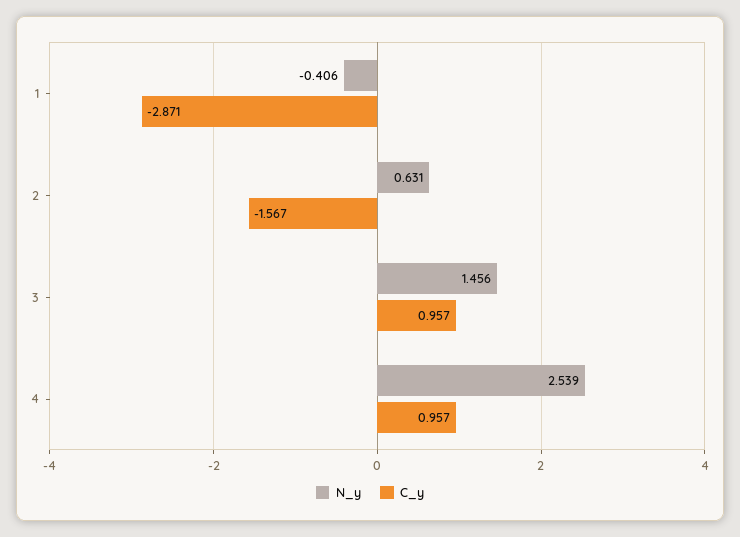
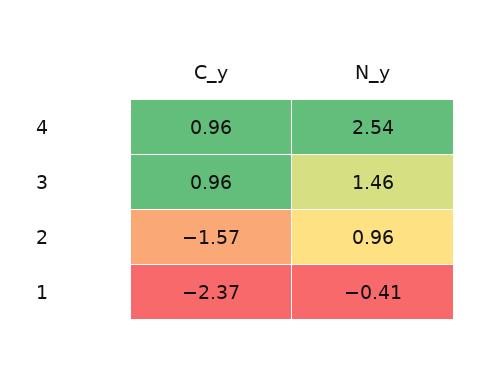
C_y, 1: -2.871 -> -2.37
N_y, 2: 0.631 -> 0.96

